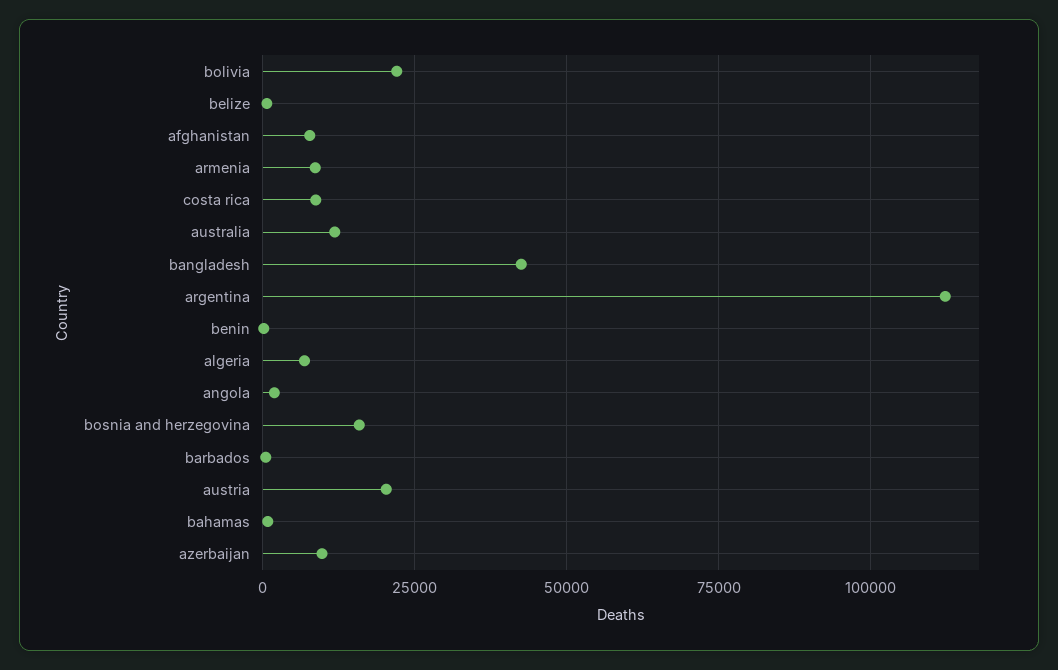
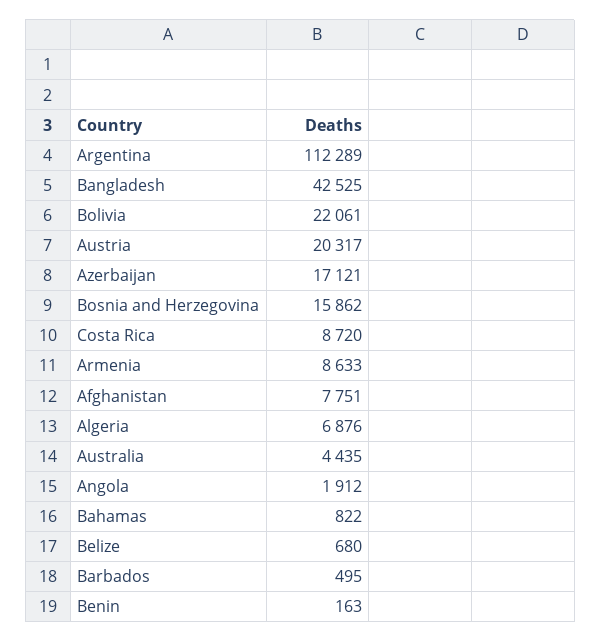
australia: 12500 -> 4435
azerbaijan: 10000 -> 17121

